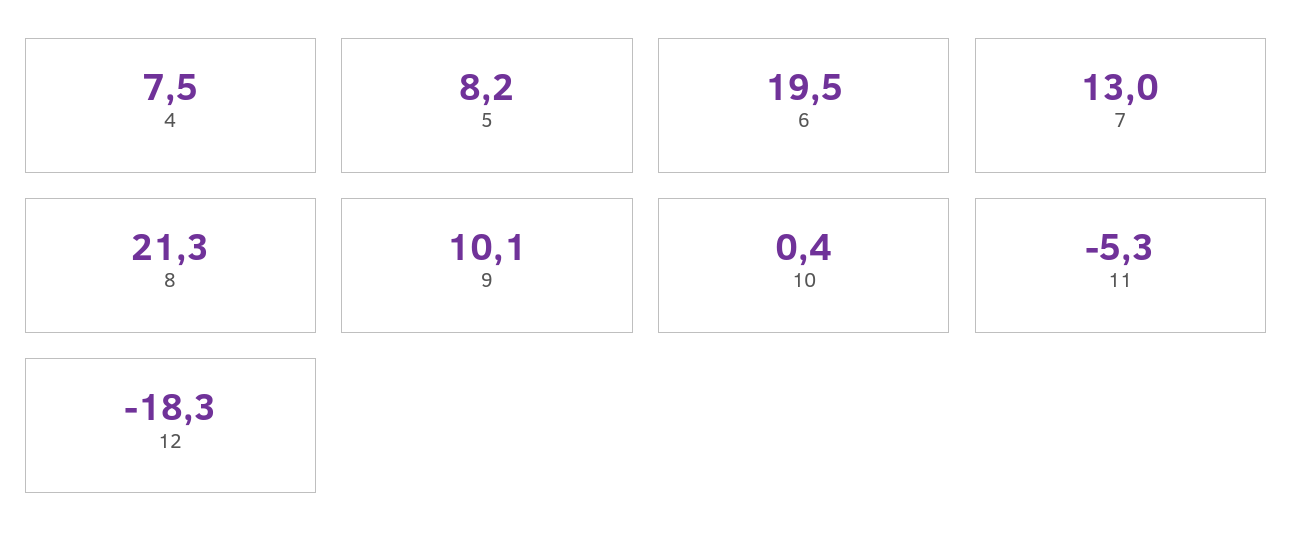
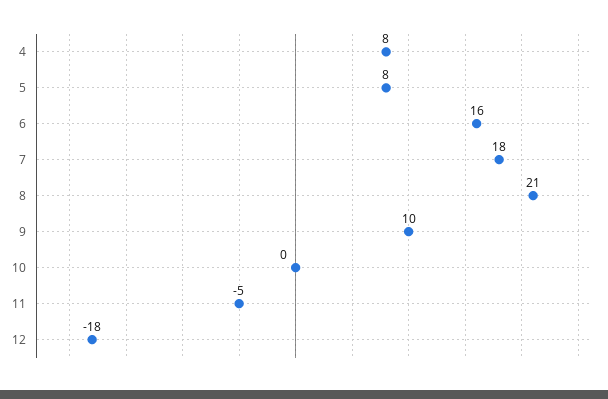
6: 19.5 -> 16
7: 13 -> 18

